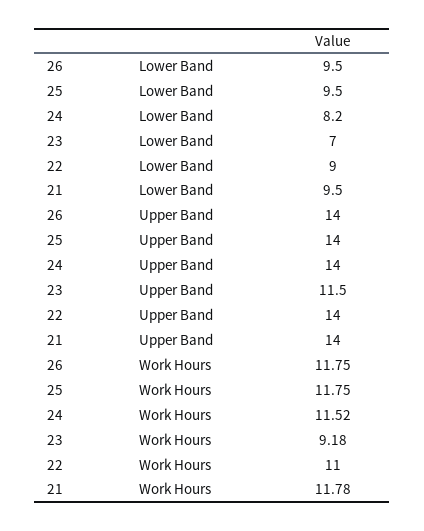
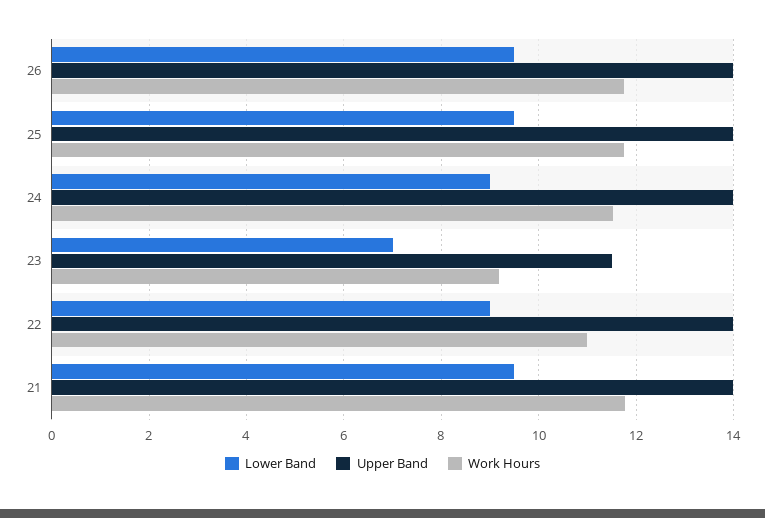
Lower Band, 24: 8.2 -> 9

